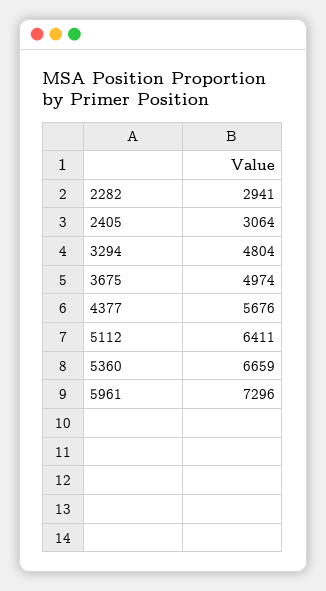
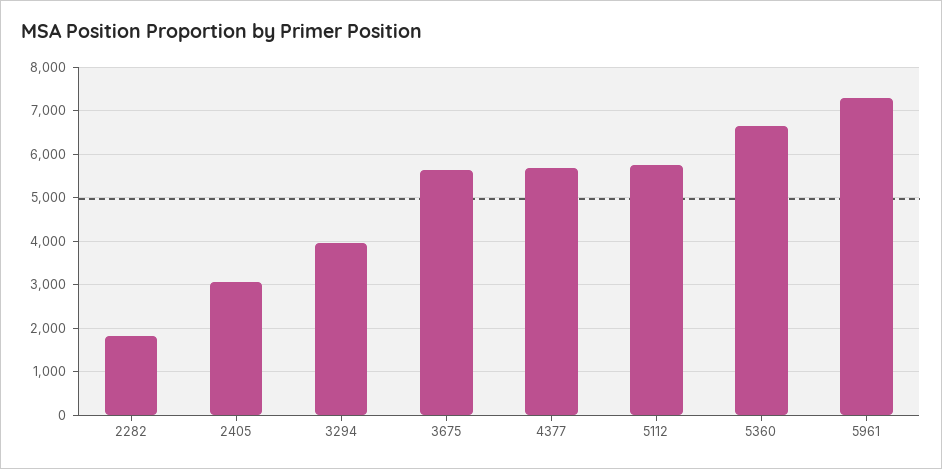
2282: 2941 -> 1800
3294: 4804 -> 4000
3675: 4974 -> 5600
5112: 6411 -> 5800

